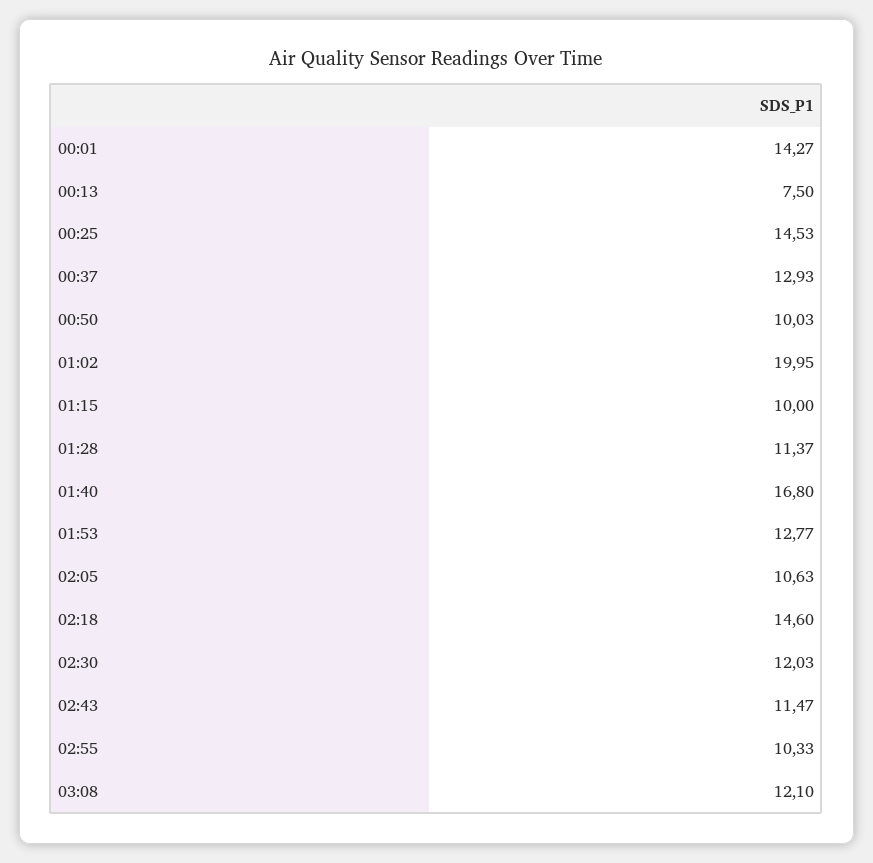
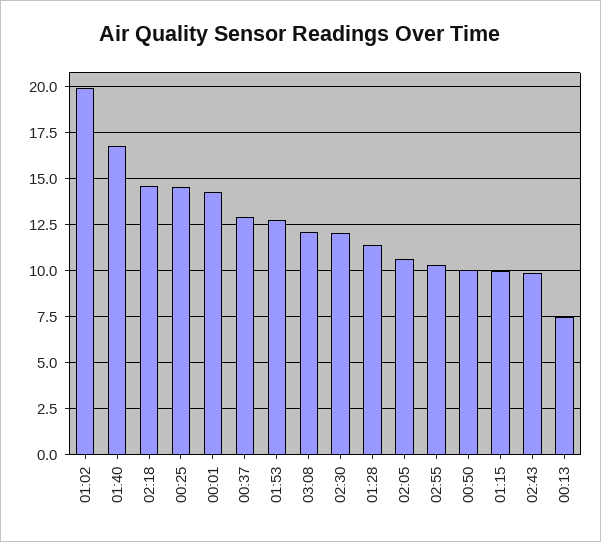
02:43: 11.47 -> 10

